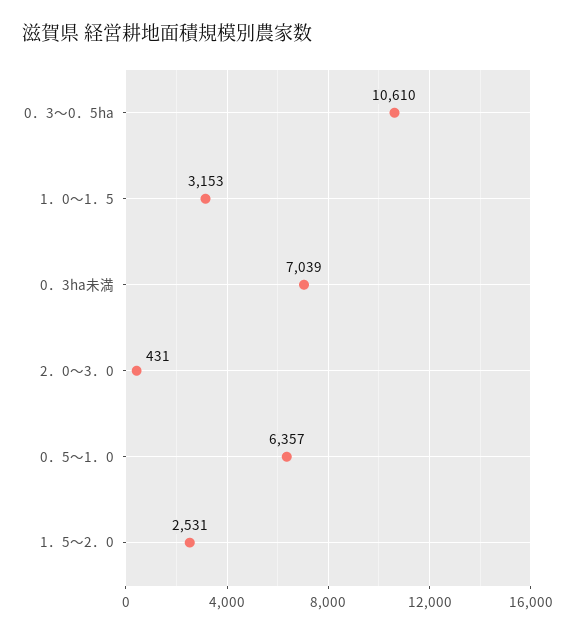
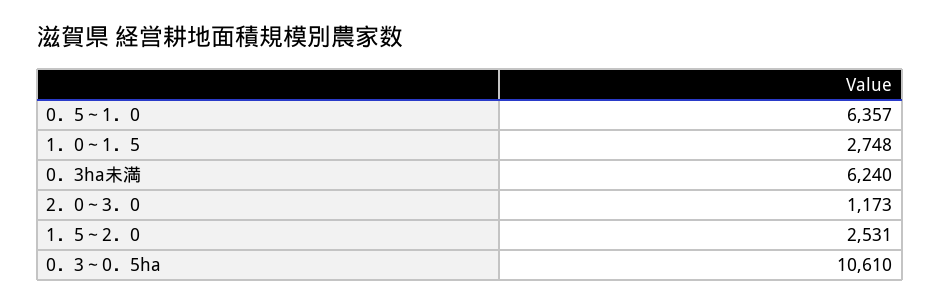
1．0～1．5: 3153 -> 2748
0．3ha未満: 7039 -> 6240
2．0～3．0: 431 -> 1173

